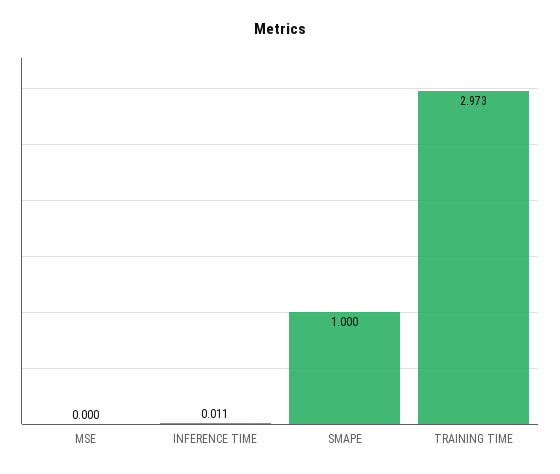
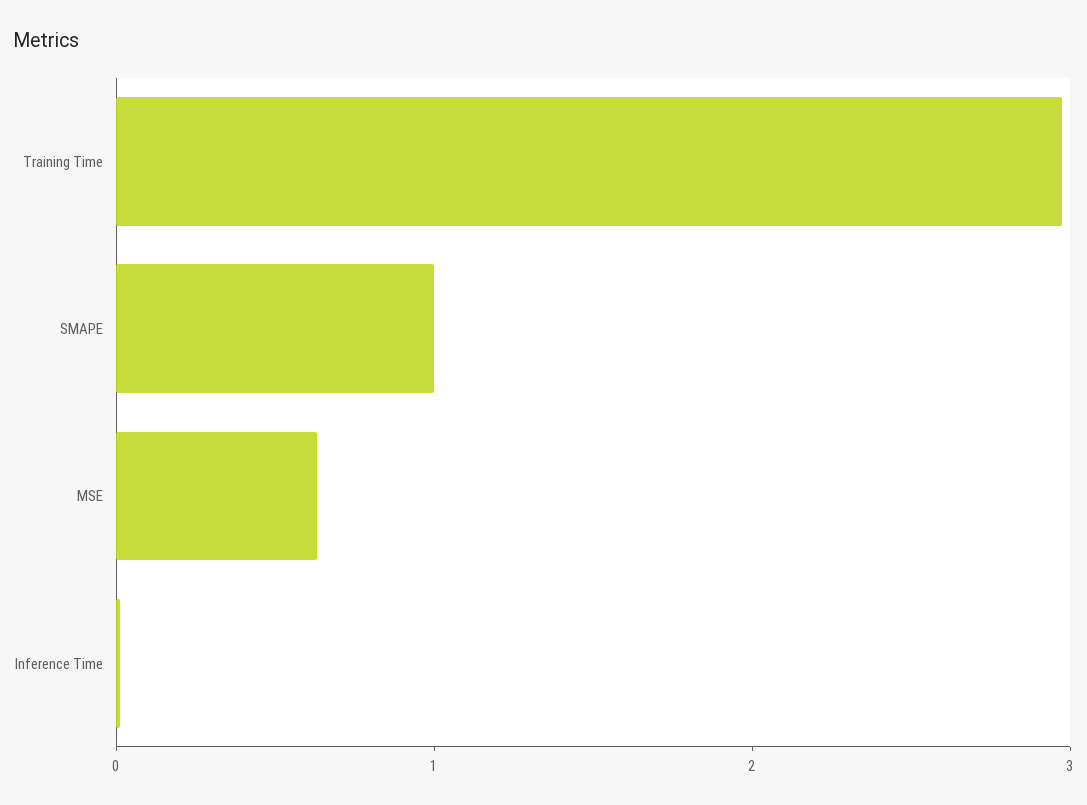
MSE: 0 -> 0.6

